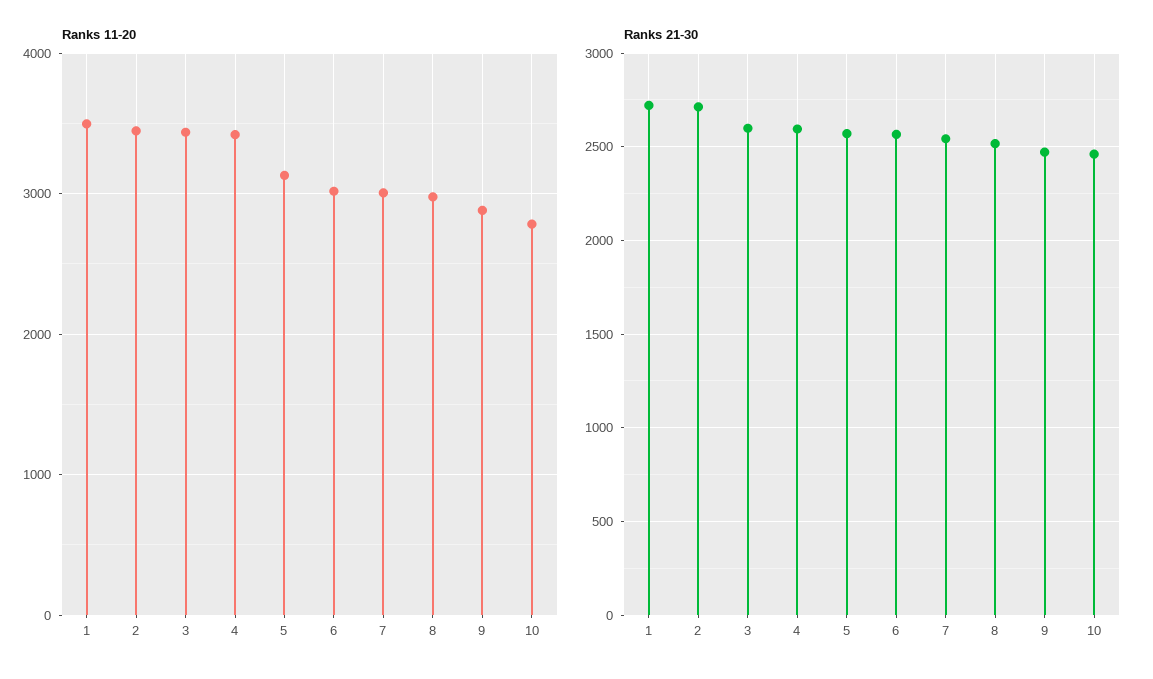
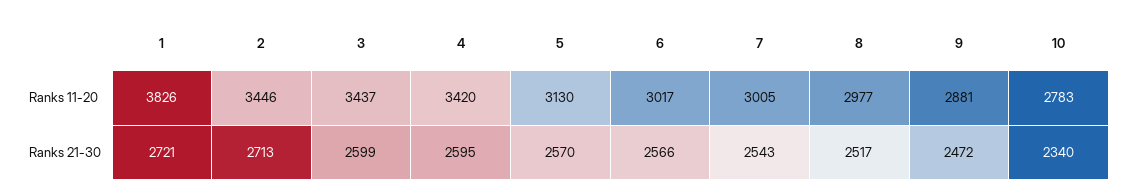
Ranks 11-20, 1: 3500 -> 3826
Ranks 21-30, 10: 2450 -> 2340

